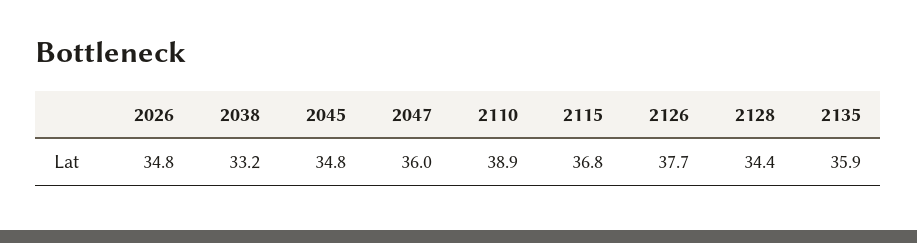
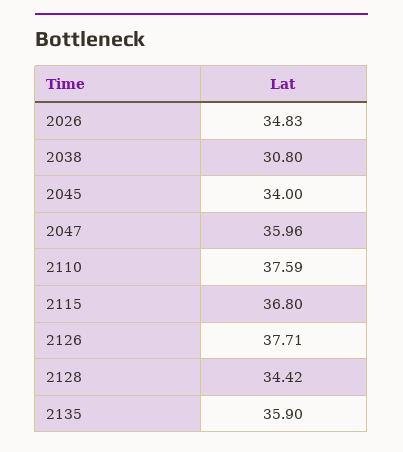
2038: 33.2 -> 30.8
2045: 34.8 -> 34
2110: 38.9 -> 37.59

